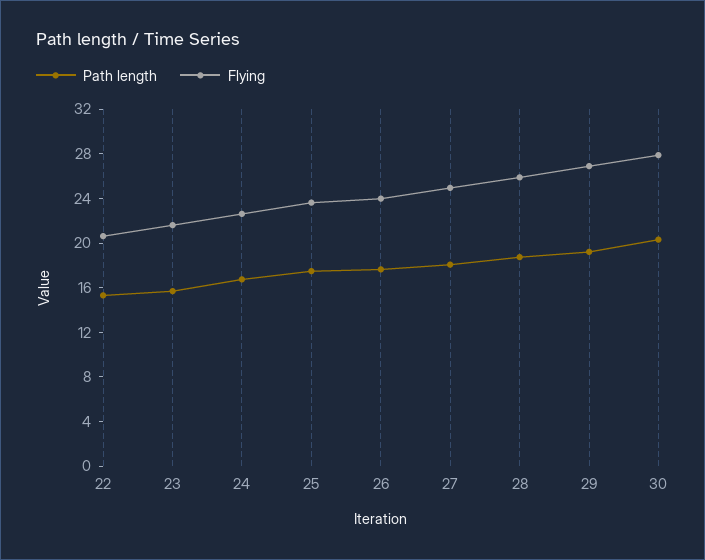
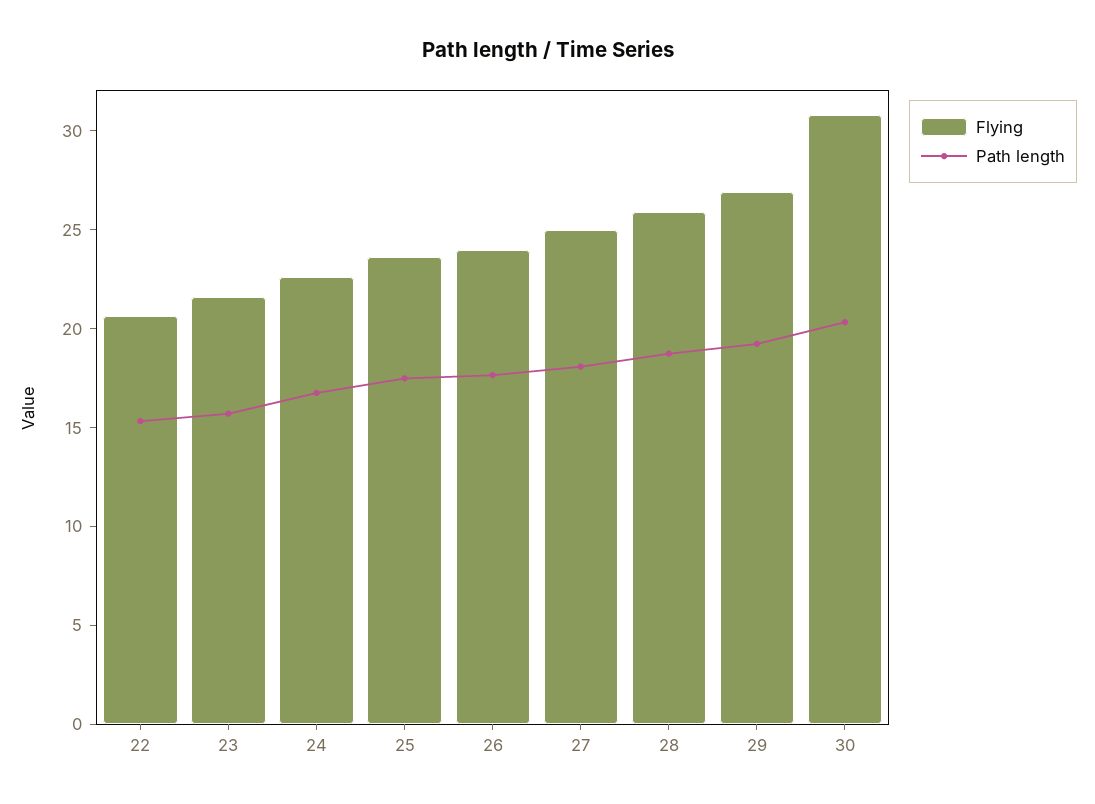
Flying, 30: 28 -> 31

